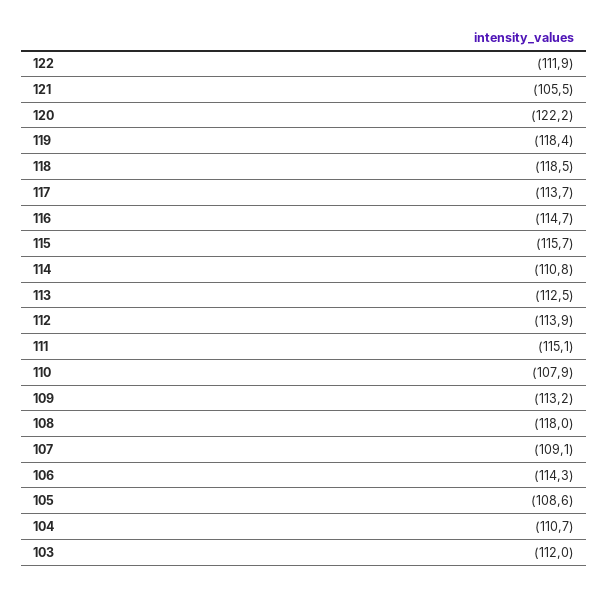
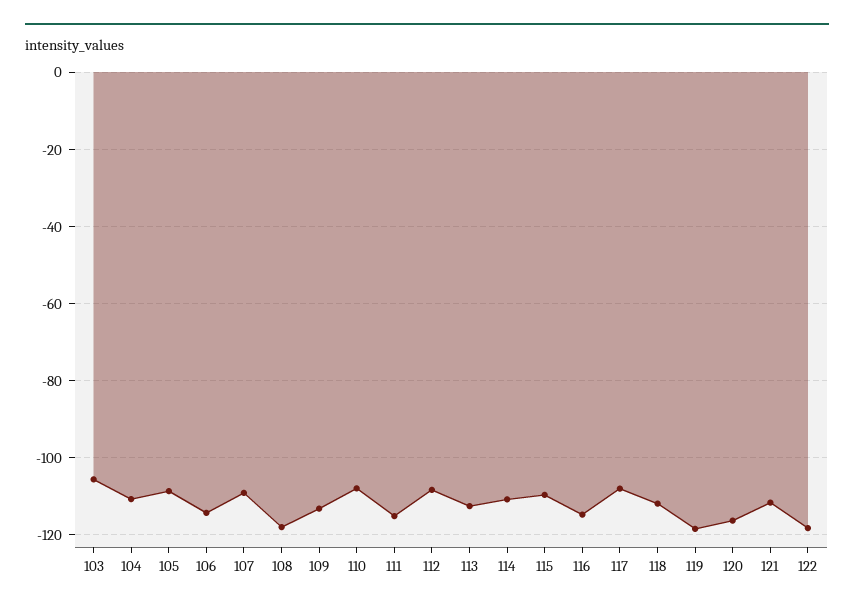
122: -111.9 -> -118
121: -105.5 -> -112
120: -122.2 -> -116
118: -118.5 -> -112
117: -113.7 -> -108
115: -115.7 -> -110
112: -113.9 -> -108
103: -112 -> -106

